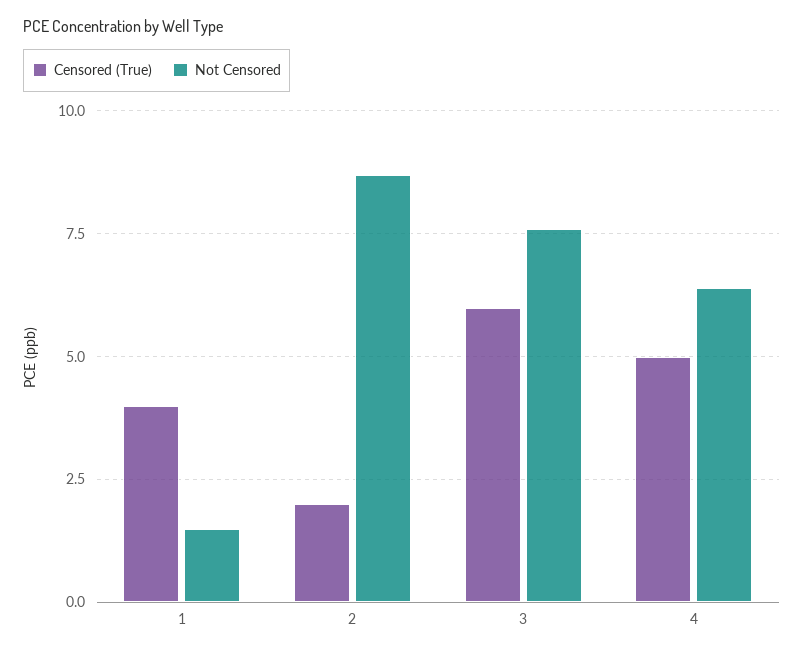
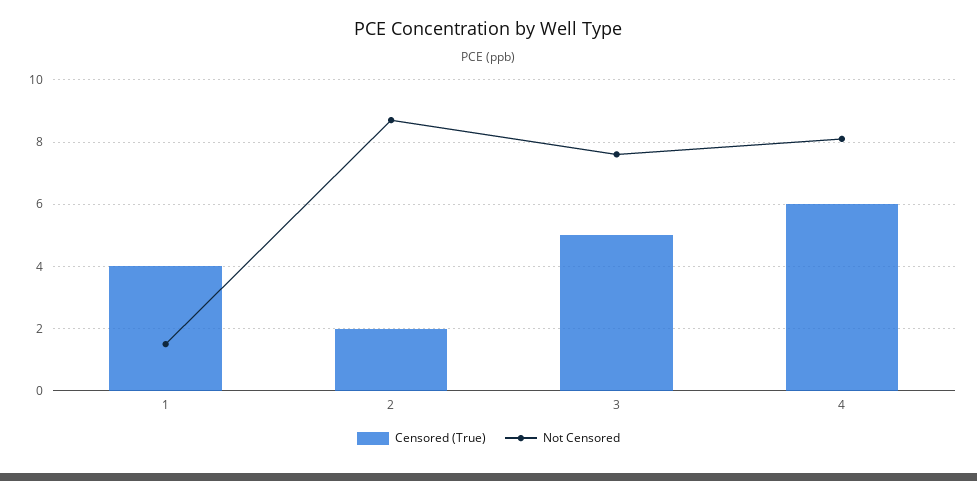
Censored (True), 3: 6 -> 5
Censored (True), 4: 5 -> 6
Not Censored, 4: 6.5 -> 8

